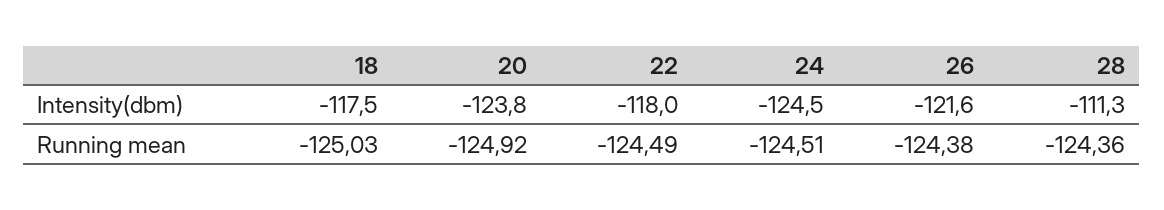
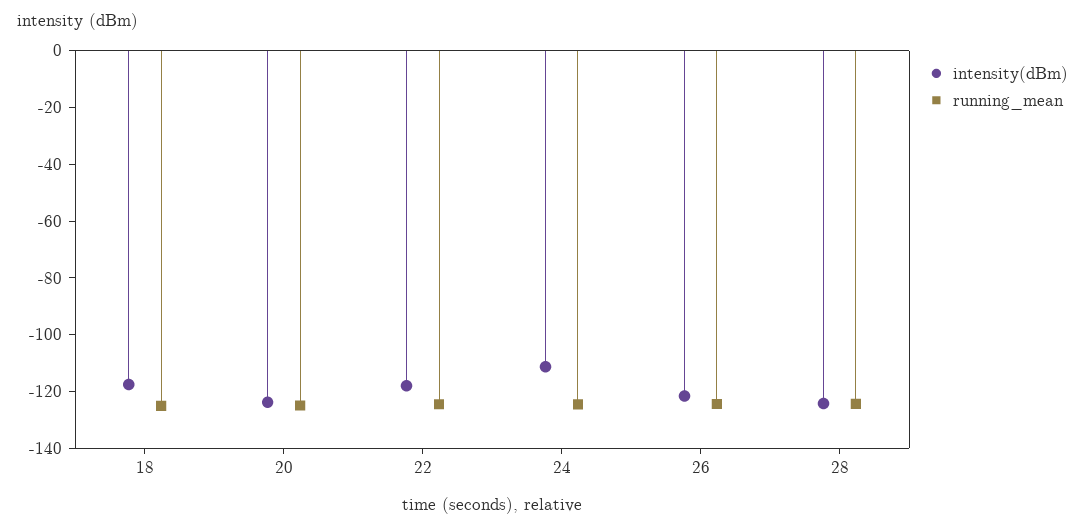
Intensity(dbm), 24: -124.5 -> -110
Intensity(dbm), 28: -111.3 -> -125

